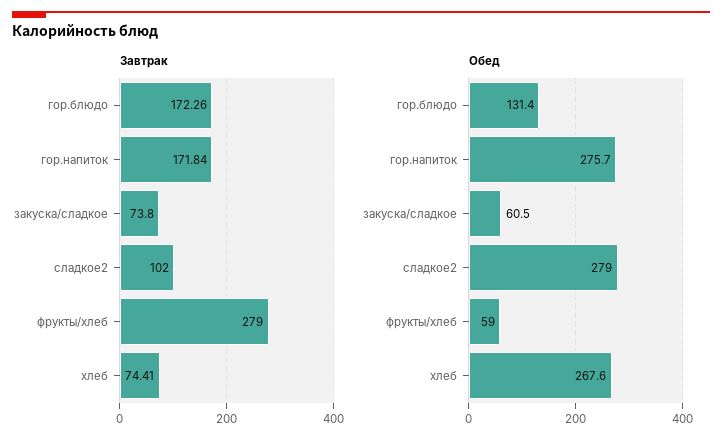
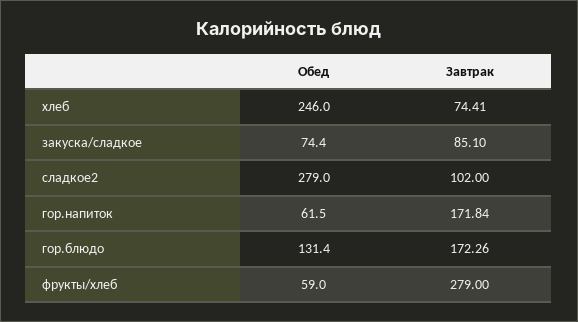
Завтрак, закуска/сладкое: 73.8 -> 85.1
Обед, гор.напиток: 275.7 -> 61.5
Обед, закуска/сладкое: 60.5 -> 74.4
Обед, хлеб: 267.6 -> 246

